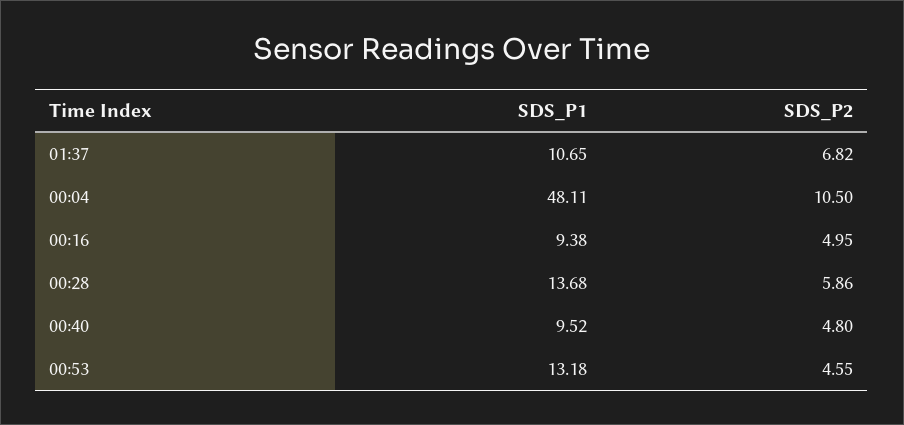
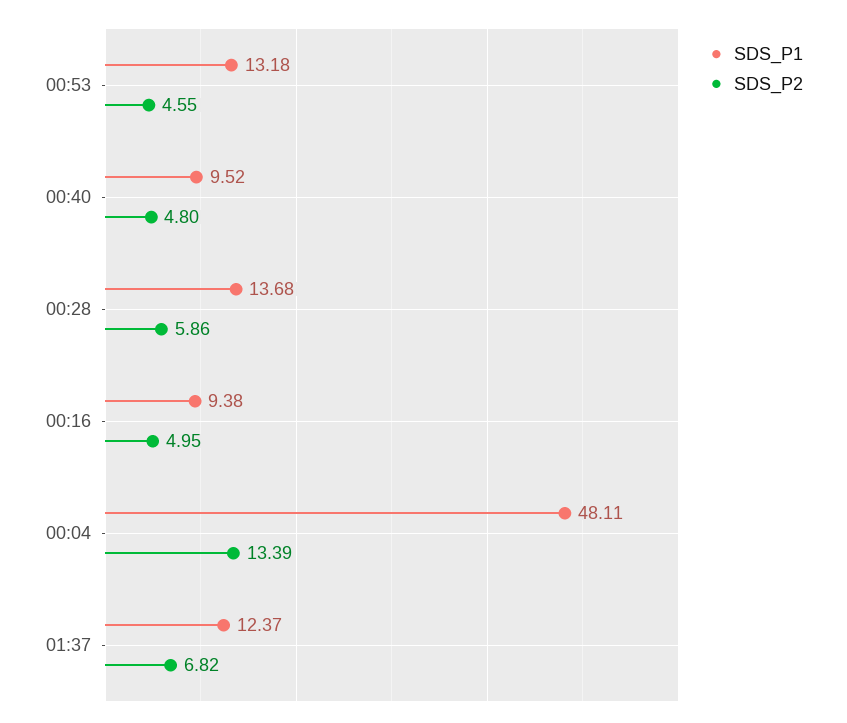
SDS_P1, 01:37: 10.65 -> 12.37
SDS_P2, 00:04: 10.5 -> 13.39

